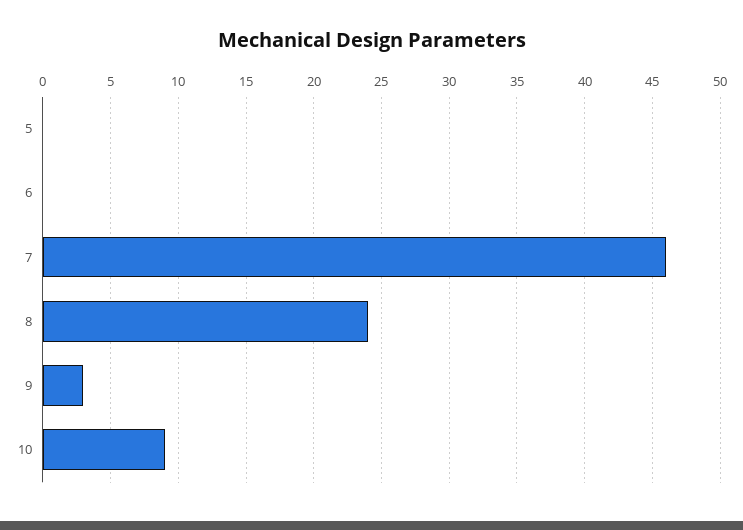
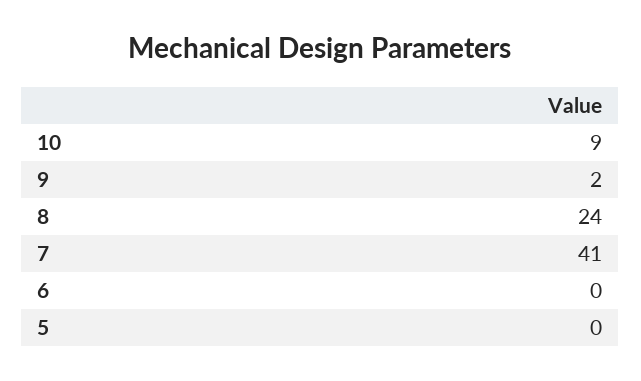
7: 46 -> 41
9: 3 -> 2

